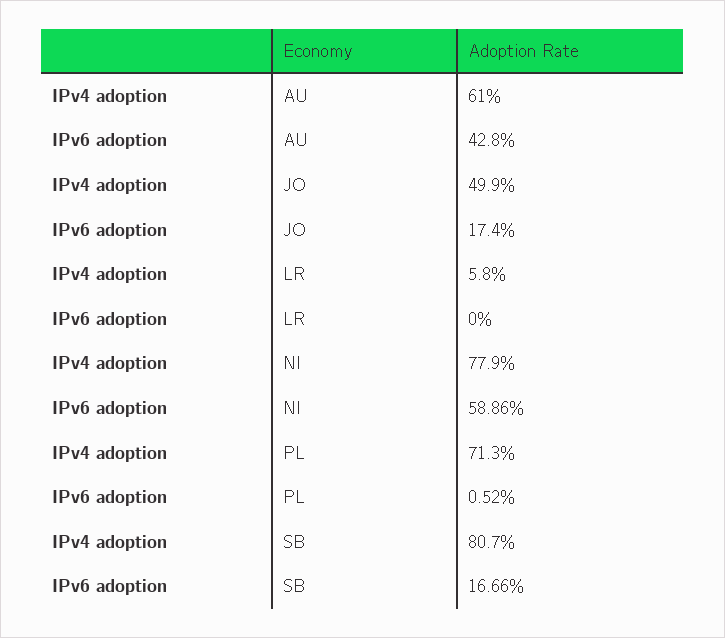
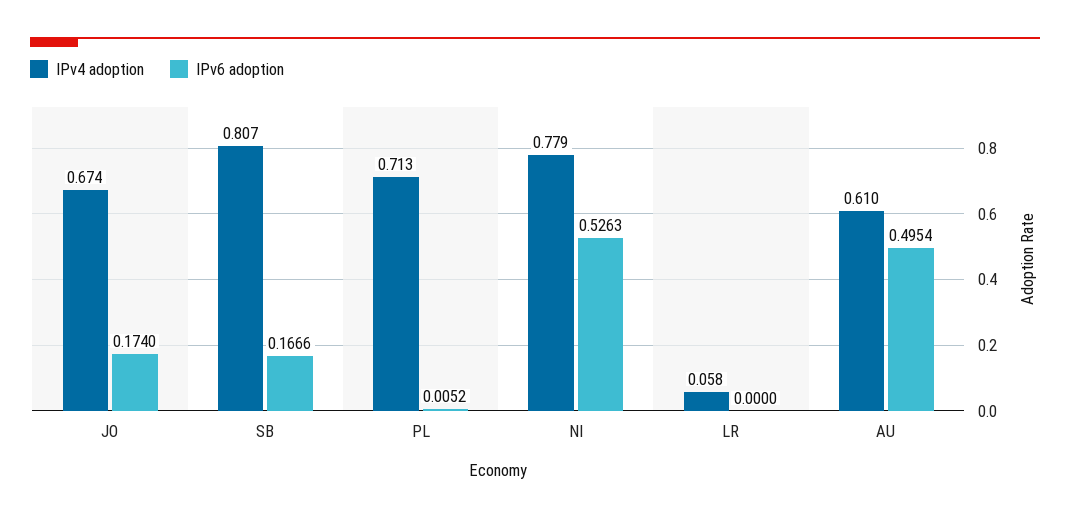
IPv6 adoption, AU: 0.428 -> 0.4954
IPv4 adoption, JO: 0.499 -> 0.674
IPv6 adoption, NI: 0.5886 -> 0.5263

